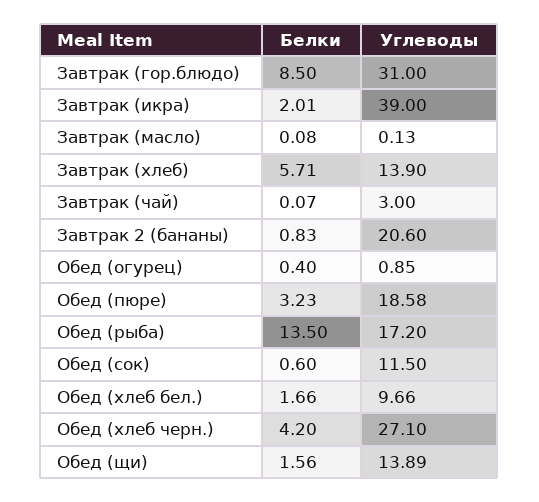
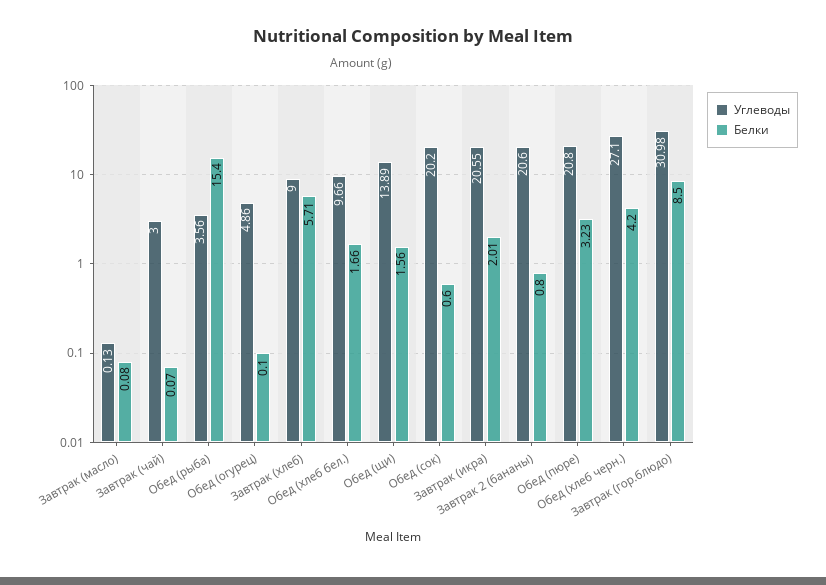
Углеводы, Завтрак (гор.блюдо): 31 -> 30.98
Углеводы, Завтрак (икра): 39 -> 20.55
Углеводы, Завтрак (хлеб): 13.9 -> 9
Белки, Завтрак 2 (бананы): 0.83 -> 0.8
Белки, Обед (огурец): 0.4 -> 0.1
Углеводы, Обед (огурец): 0.85 -> 4.86
Углеводы, Обед (пюре): 18.58 -> 20.8
Белки, Обед (рыба): 13.5 -> 15.4
Углеводы, Обед (рыба): 17.2 -> 3.56
Углеводы, Обед (сок): 11.5 -> 20.2

